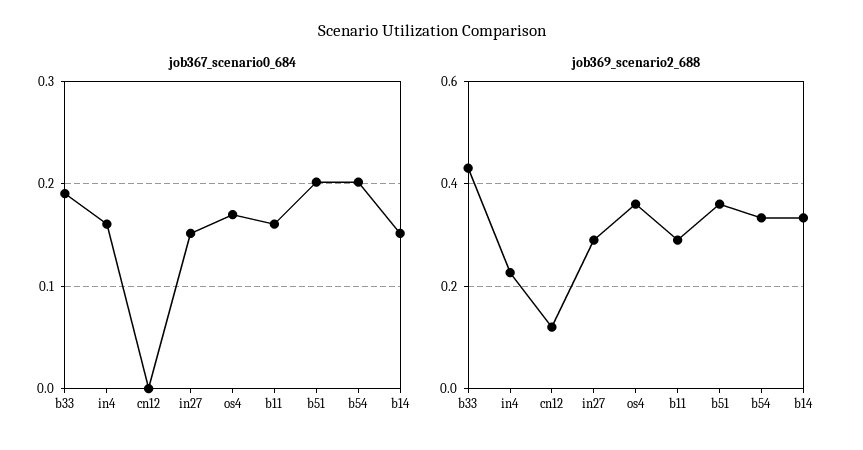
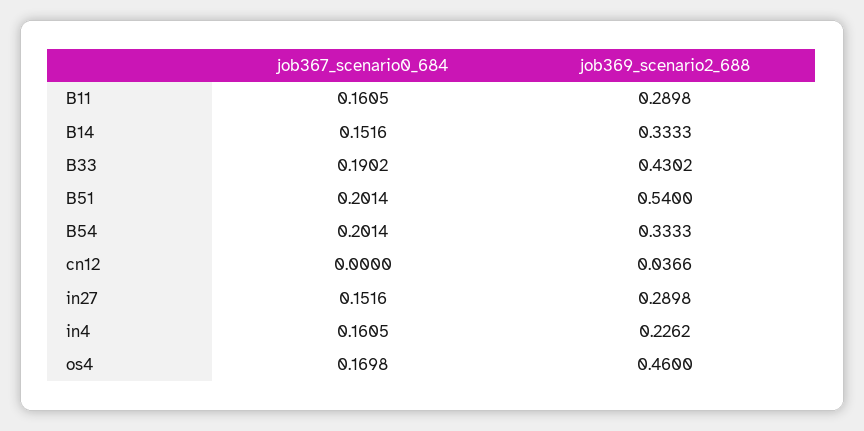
job369_scenario2_688, cn12: 0.12 -> 0.0366
job369_scenario2_688, os4: 0.36 -> 0.46
job369_scenario2_688, b51: 0.36 -> 0.54

